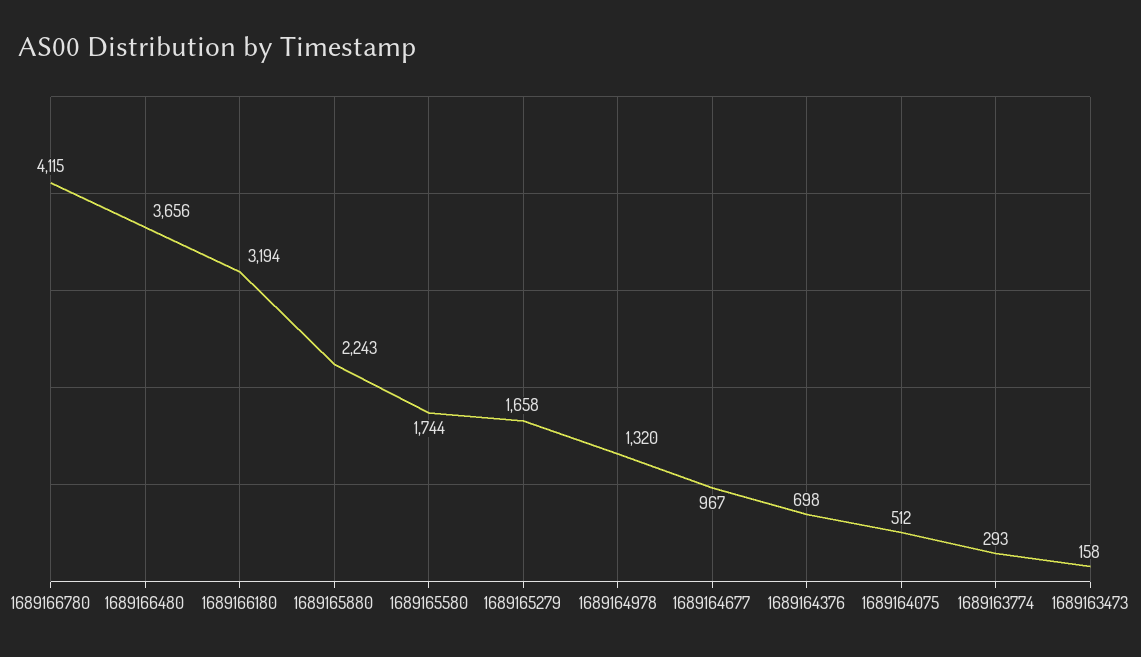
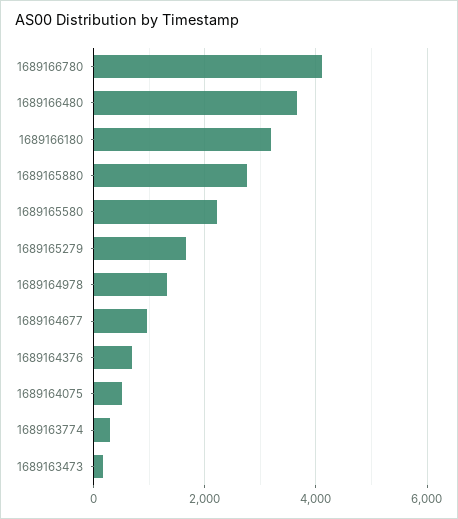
1689165880: 2243 -> 2800
1689165580: 1744 -> 2200

